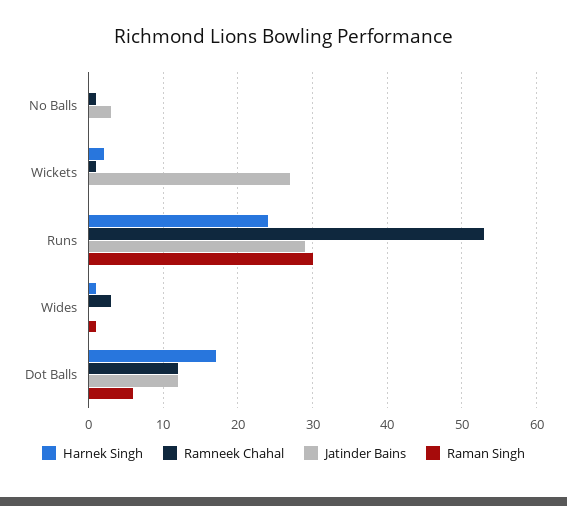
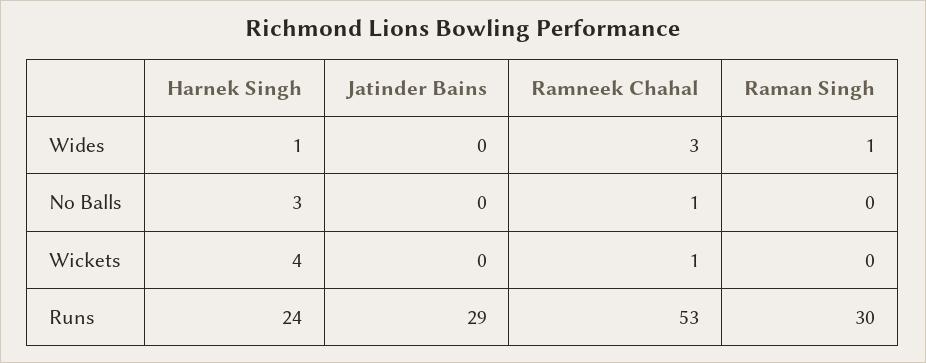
Harnek Singh, No Balls: 0 -> 3
Jatinder Bains, No Balls: 3 -> 0
Harnek Singh, Wickets: 2 -> 4
Jatinder Bains, Wickets: 27 -> 0
Harnek Singh, Dot Balls: 17 -> none
Ramneek Chahal, Dot Balls: 12 -> none
Jatinder Bains, Dot Balls: 12 -> none
Raman Singh, Dot Balls: 6 -> none

